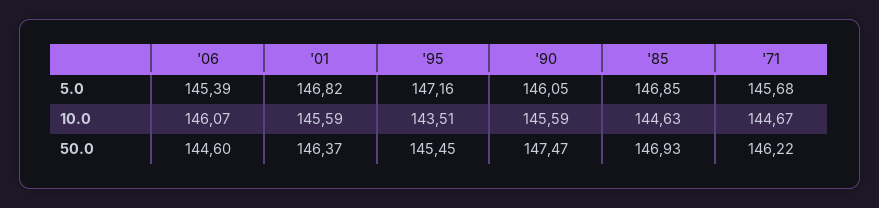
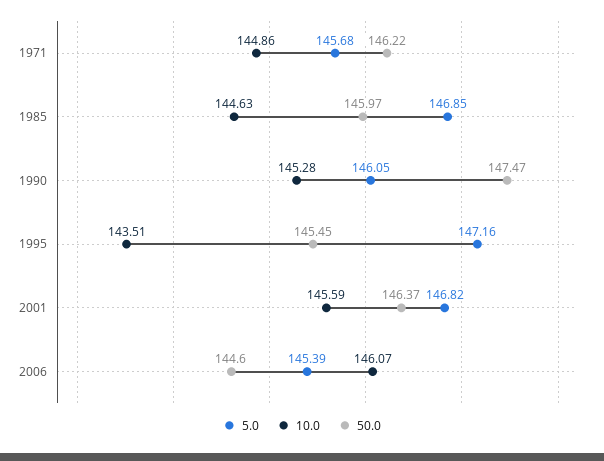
10.0, '90: 145.59 -> 145.28
10.0, '71: 144.67 -> 144.86
50.0, '85: 146.93 -> 145.97

